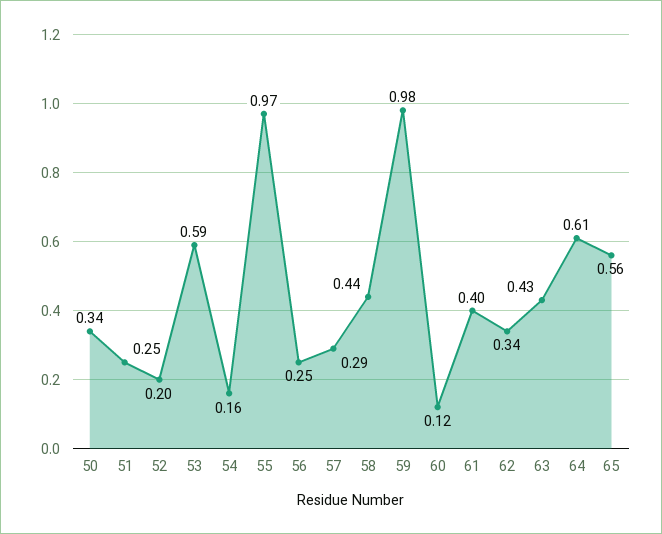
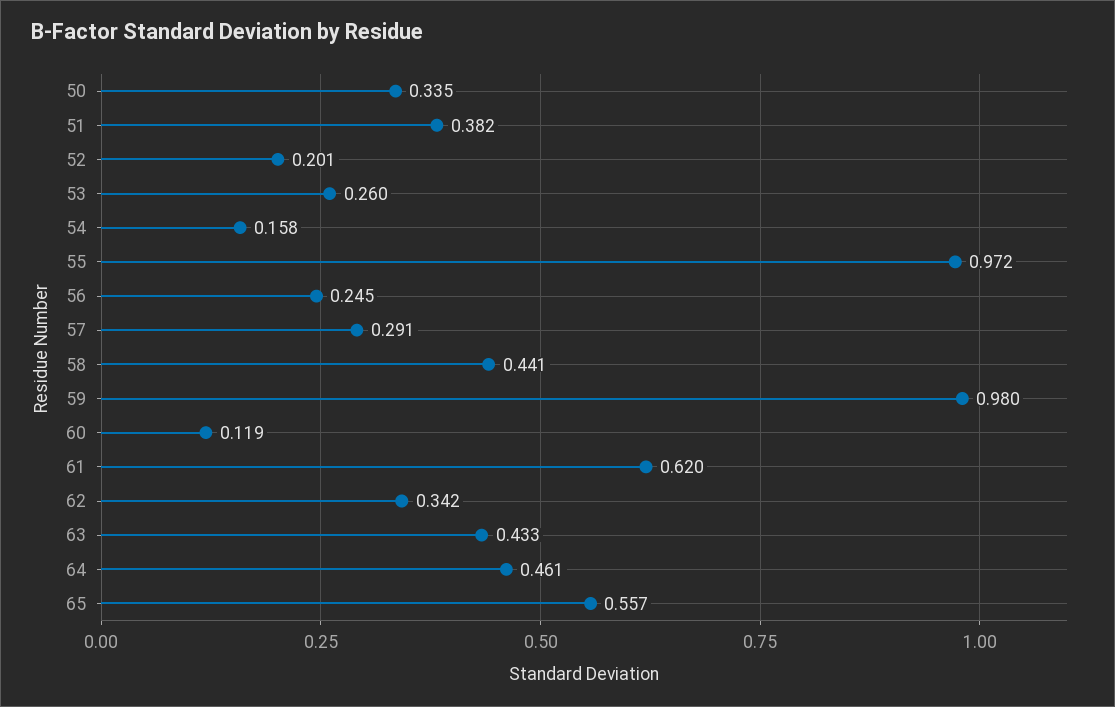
51: 0.25 -> 0.382
53: 0.59 -> 0.26
61: 0.4 -> 0.62
64: 0.61 -> 0.461

